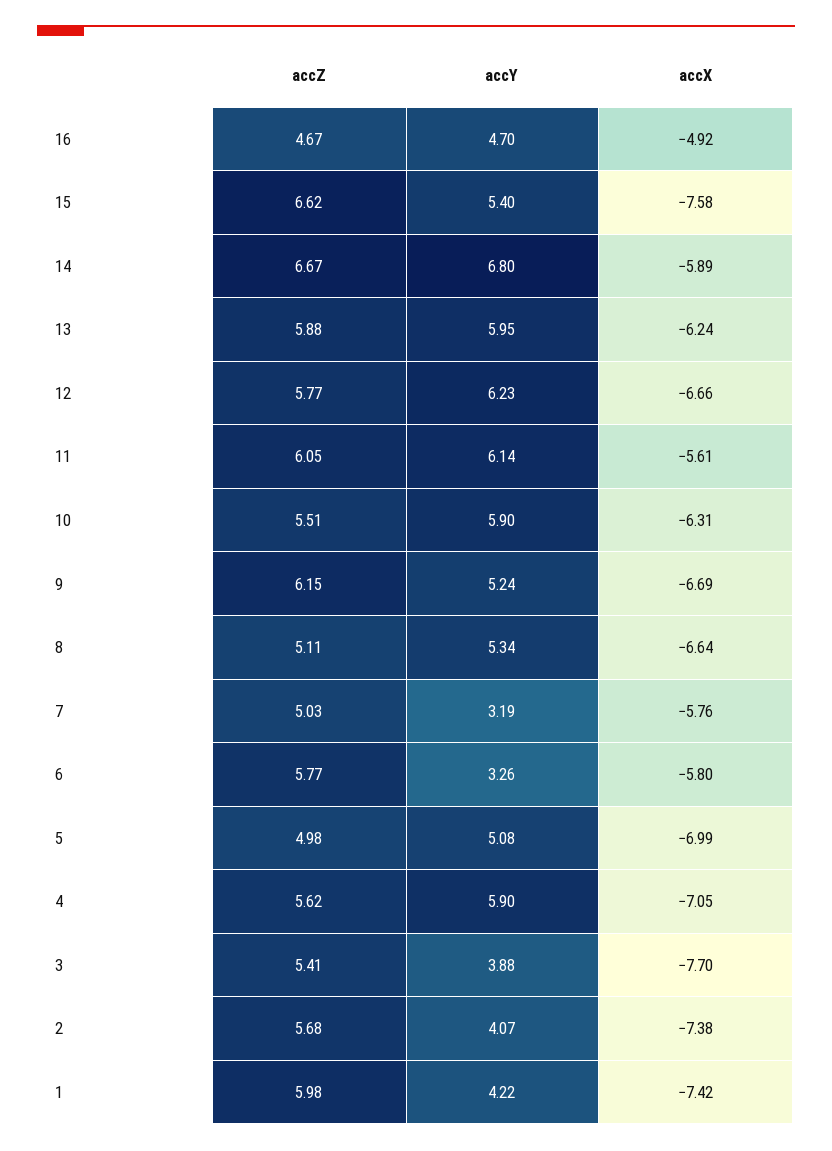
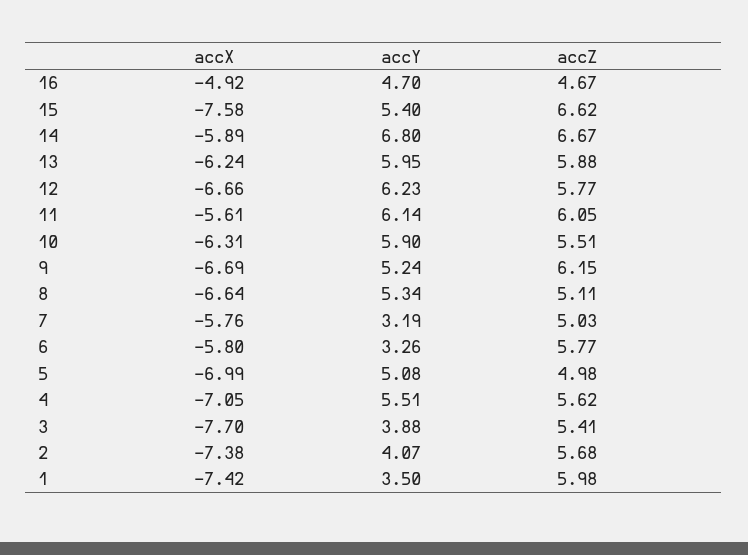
accY, 4: 5.9 -> 5.51
accY, 1: 4.22 -> 3.5

